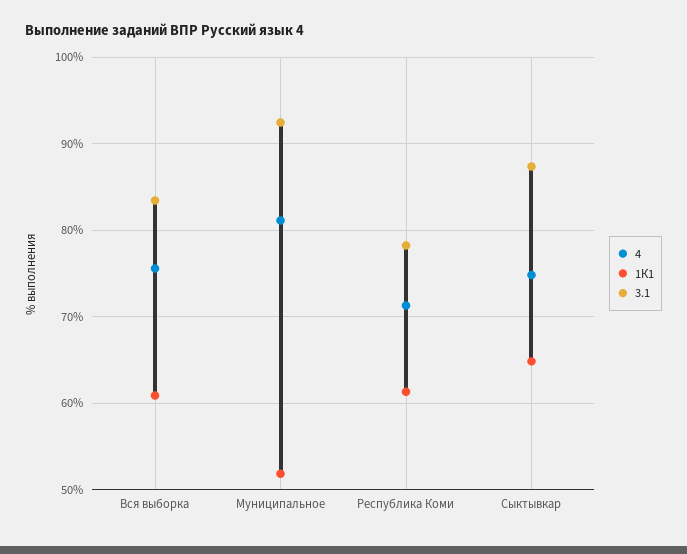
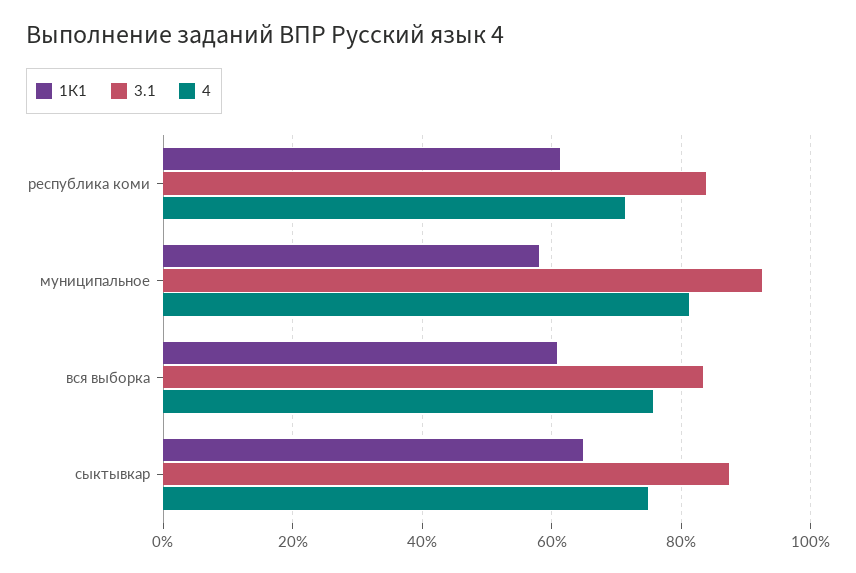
1К1, Муниципальное: 52 -> 58
3.1, Республика Коми: 78 -> 84

